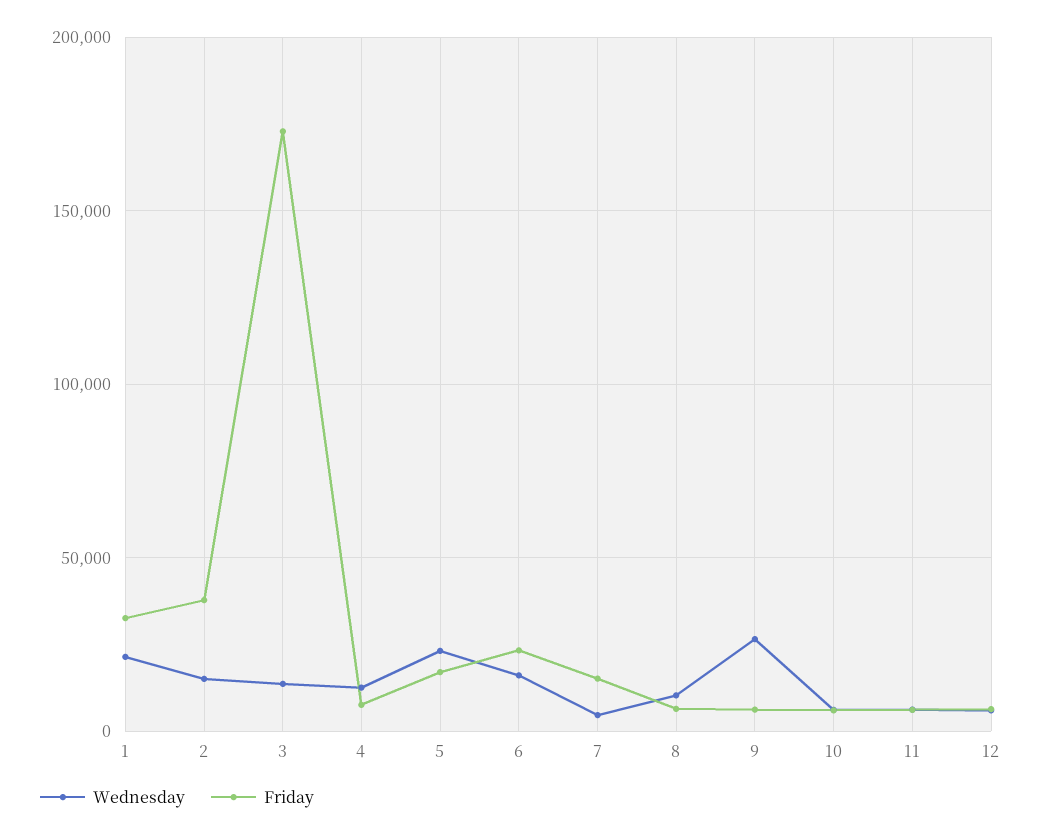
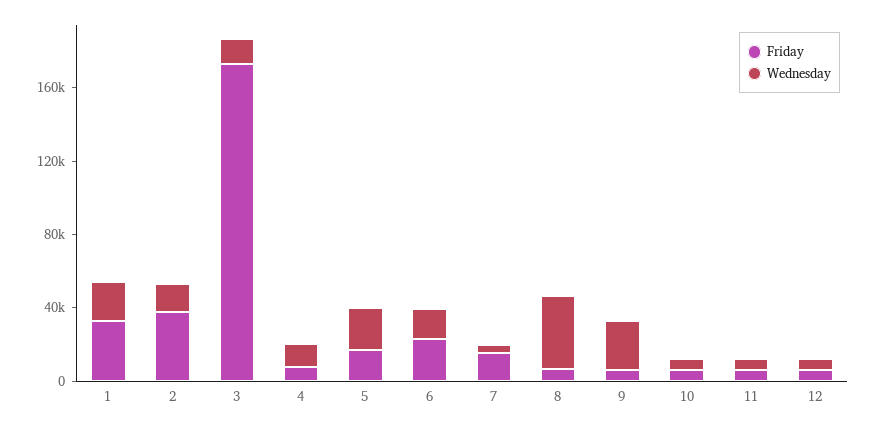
Wednesday, 8: 10000 -> 40000

